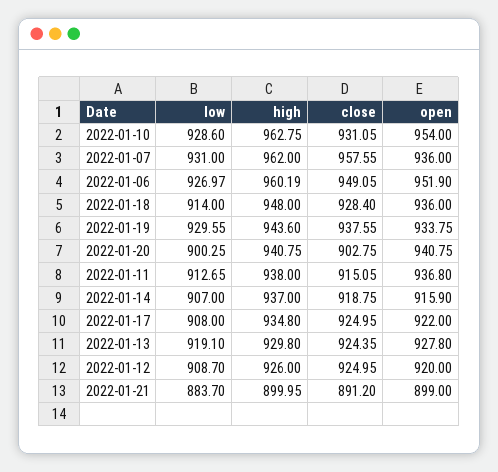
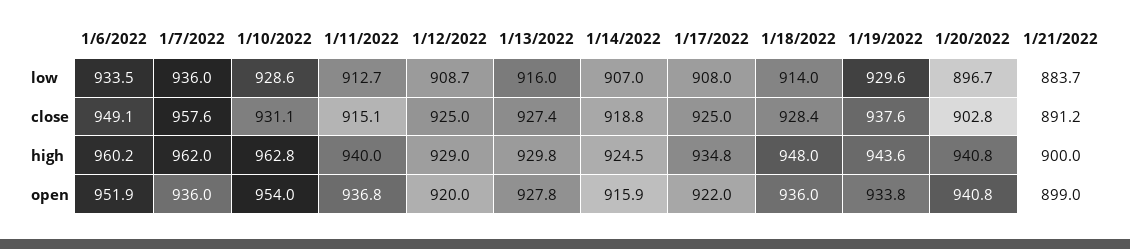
low, 2022-01-07: 931 -> 936
low, 2022-01-06: 926.97 -> 933.5
low, 2022-01-20: 900.25 -> 896.7
high, 2022-01-11: 938 -> 940
high, 2022-01-14: 937 -> 924.5
low, 2022-01-13: 919.1 -> 916
close, 2022-01-13: 924.35 -> 927.4
high, 2022-01-12: 926 -> 929

